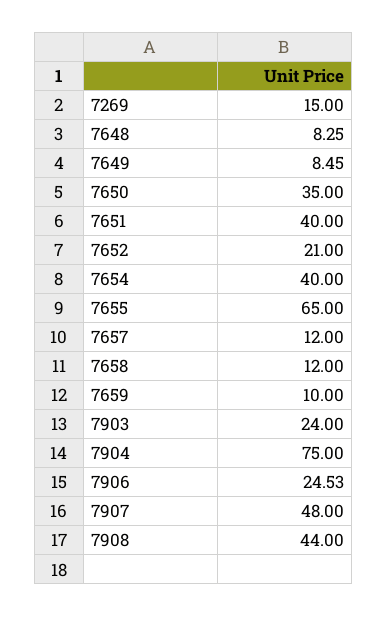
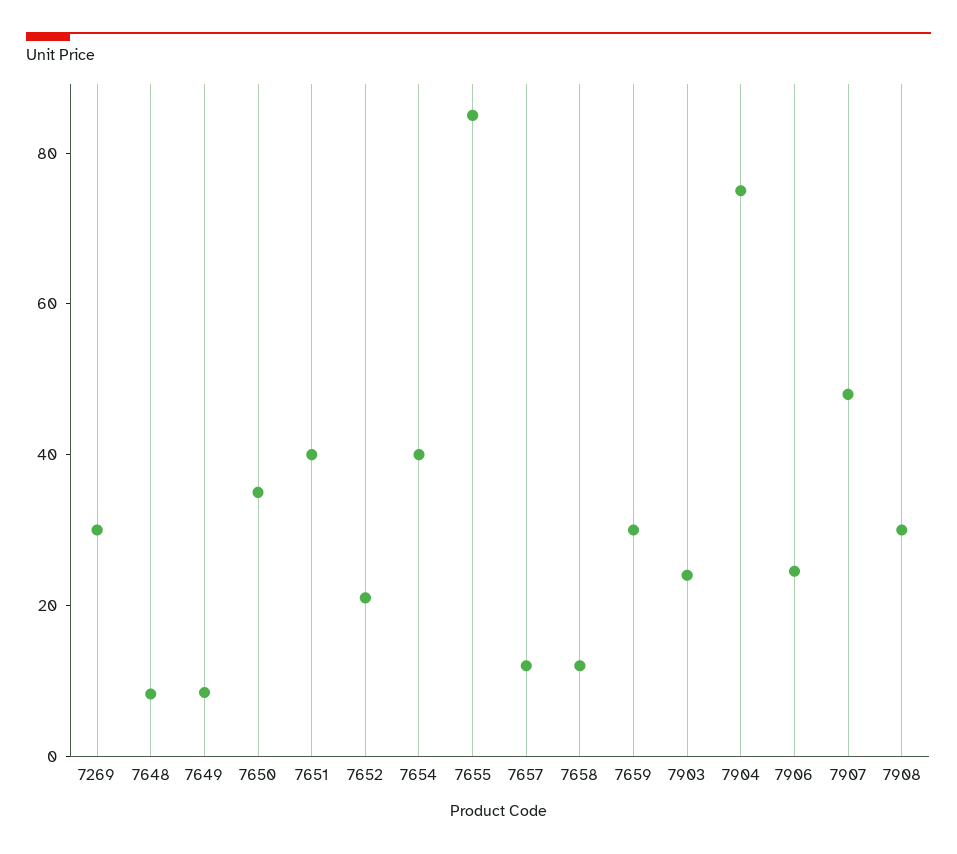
7269: 15 -> 30
7655: 65 -> 85
7659: 10 -> 30
7908: 44 -> 30

